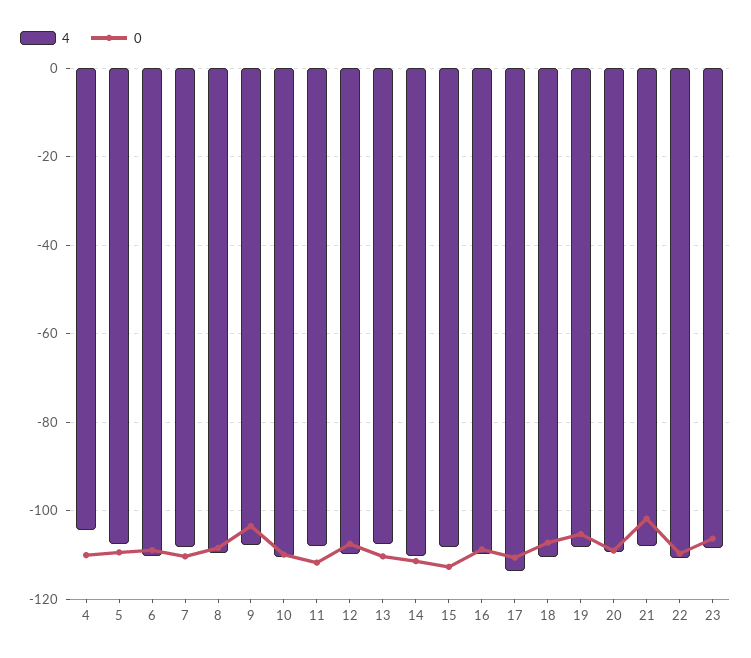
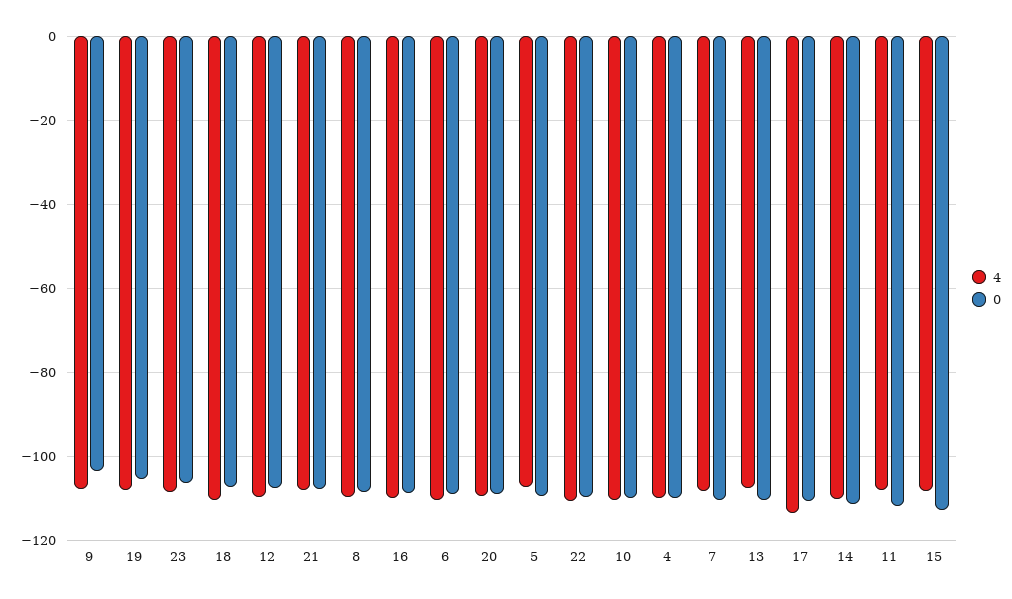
4, 4: -104 -> -110
0, 21: -102 -> -108

